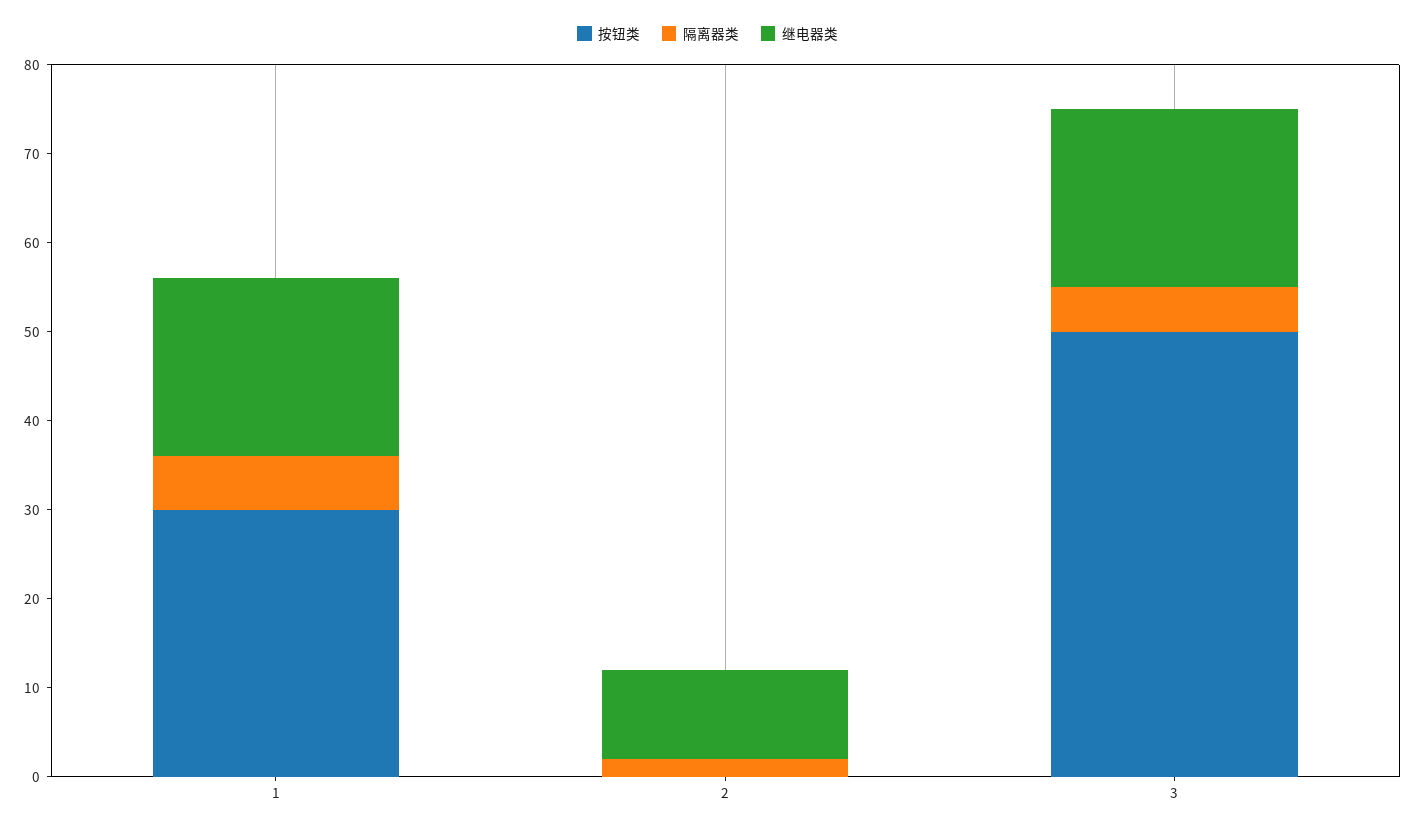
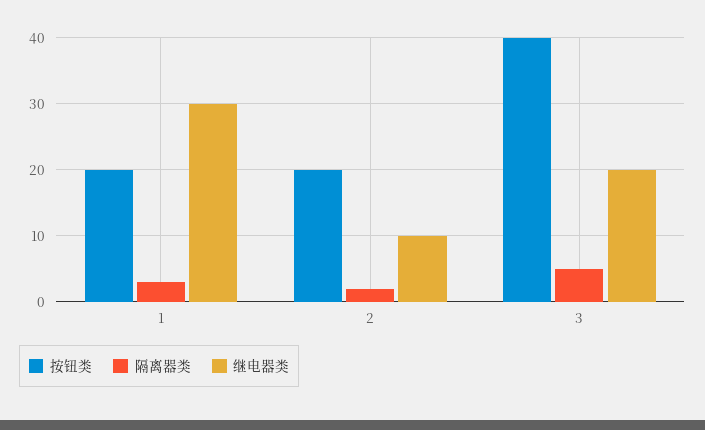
按钮类, 1: 30 -> 20
隔离器类, 1: 6 -> 3
继电器类, 1: 20 -> 30
按钮类, 2: 0 -> 20
按钮类, 3: 50 -> 40

